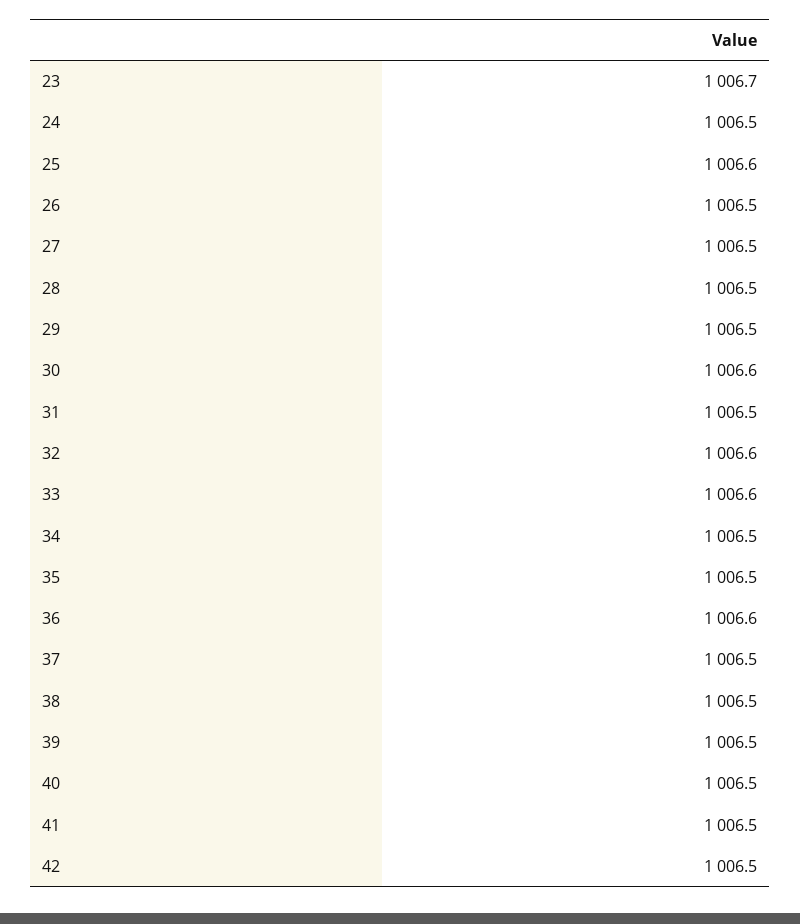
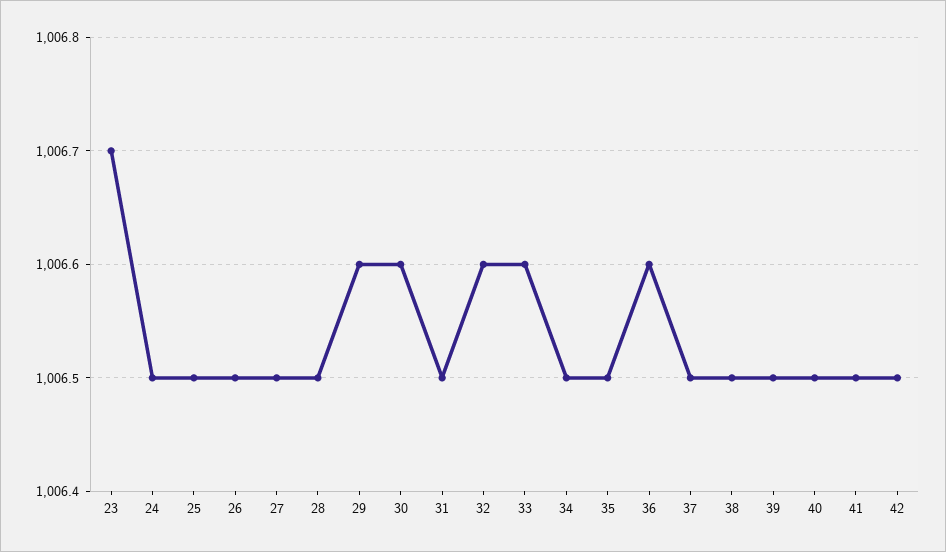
25: 1006.6 -> 1006.5
29: 1006.5 -> 1006.6

